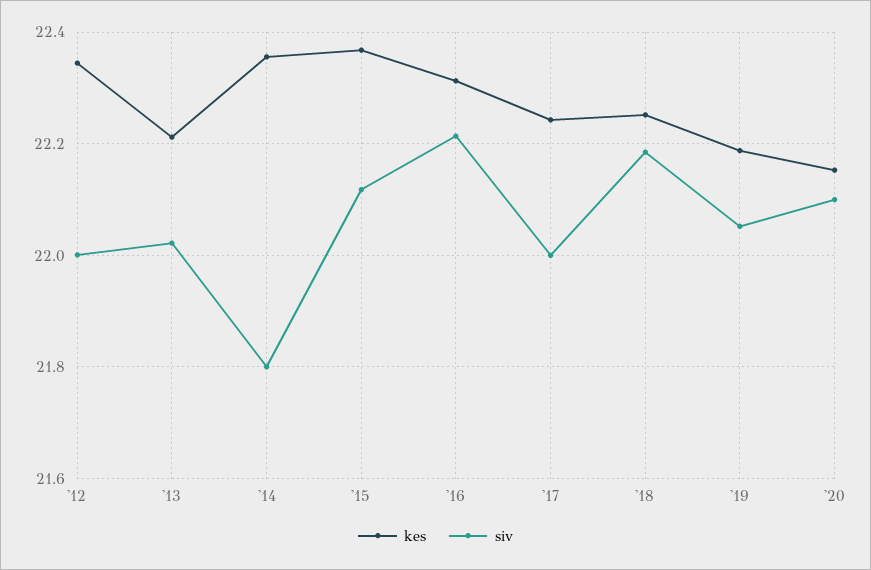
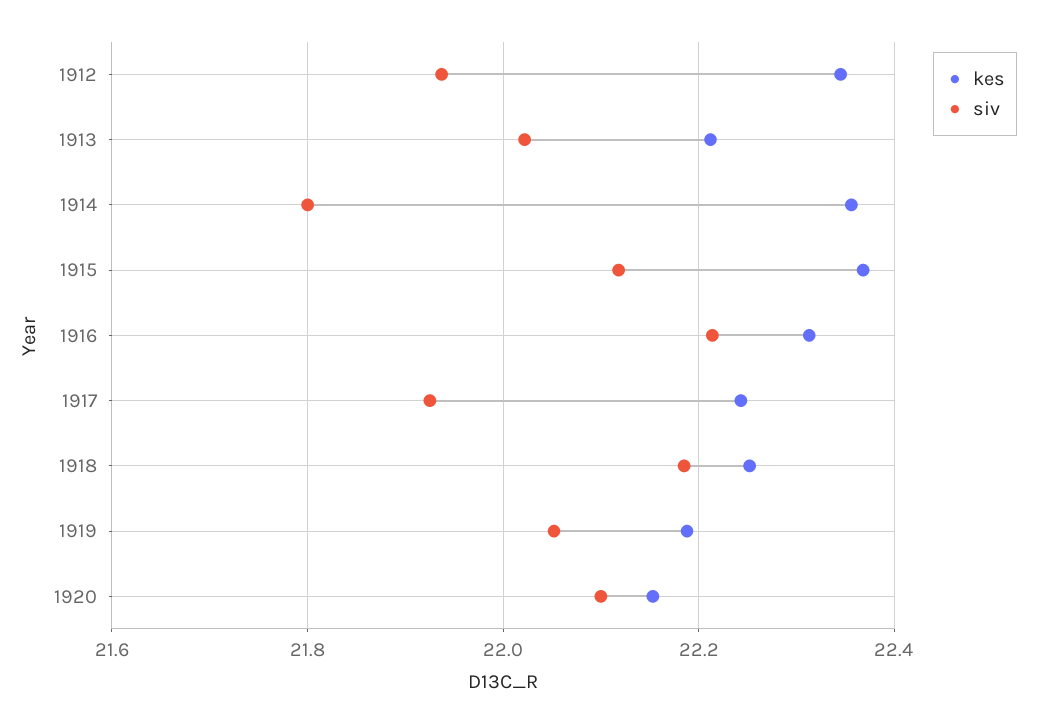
siv, '12: 22 -> 21.94
siv, '17: 22 -> 21.92

